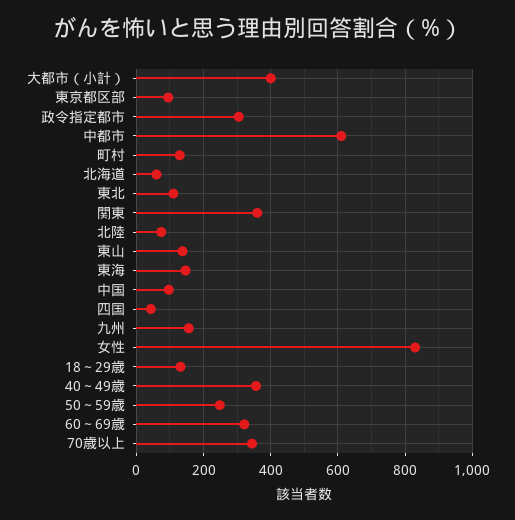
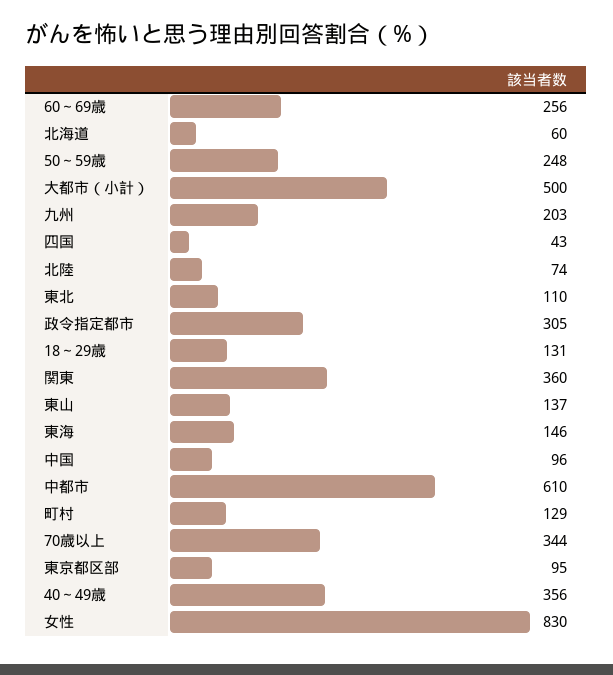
大都市（小計）: 400 -> 500
九州: 160 -> 203
60～69歳: 320 -> 256

